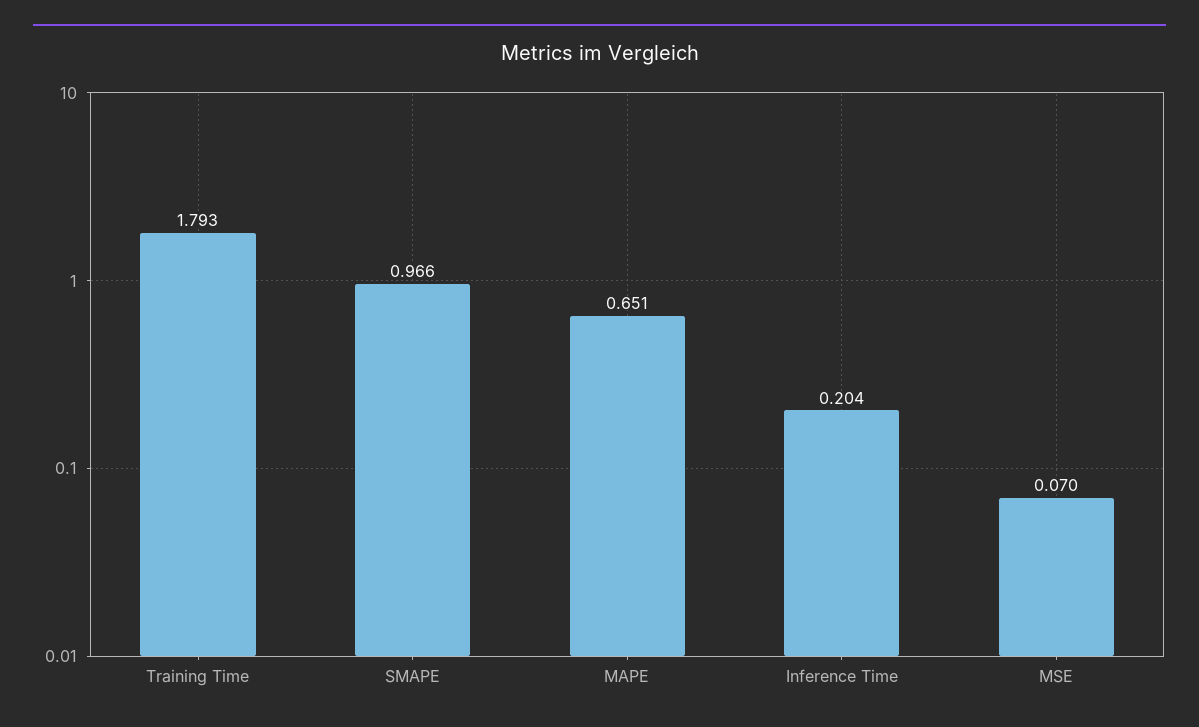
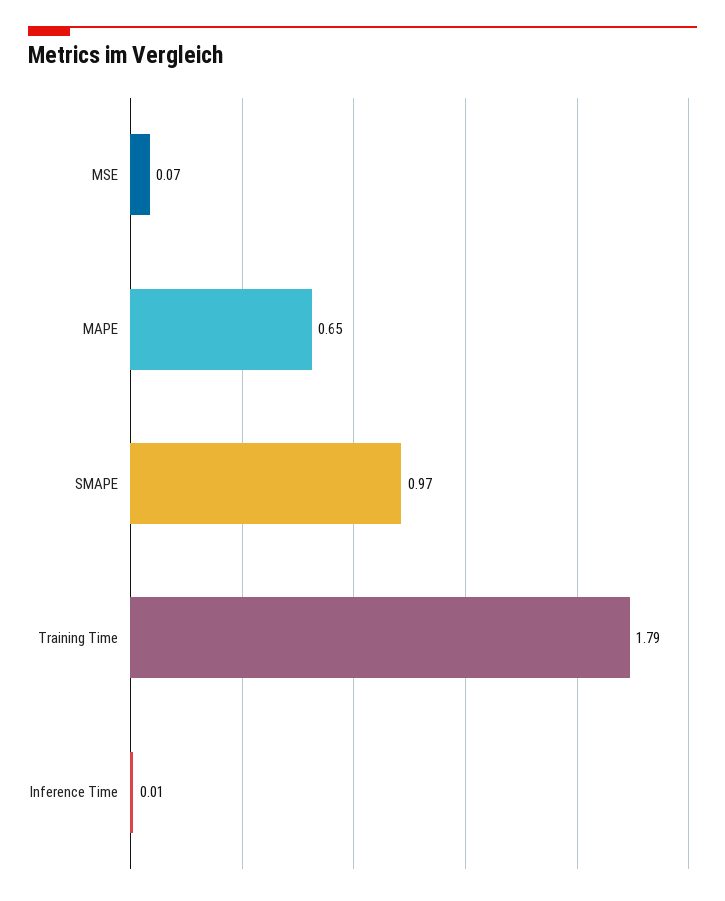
Inference Time: 0.204 -> 0.01

